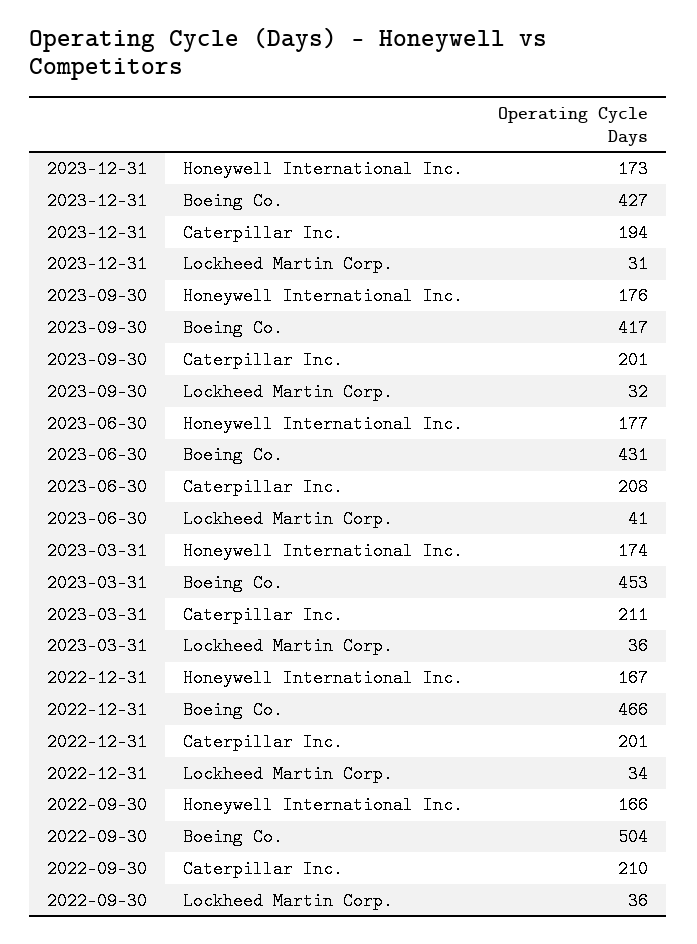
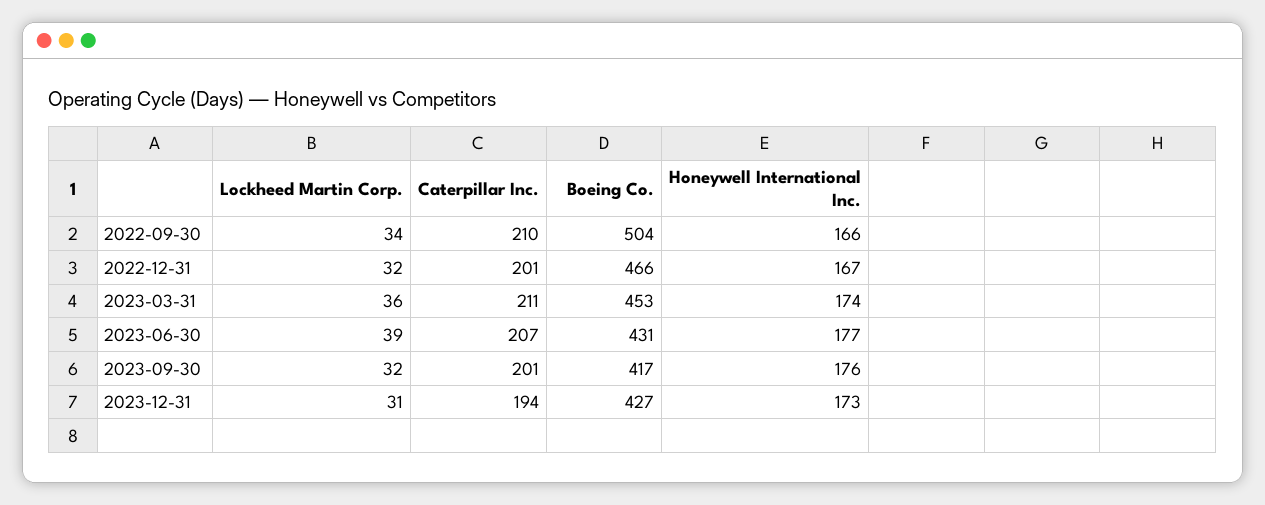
2023-06-30, Caterpillar Inc.: 208 -> 207
2023-06-30, Lockheed Martin Corp.: 41 -> 39
2022-12-31, Lockheed Martin Corp.: 34 -> 32
2022-09-30, Lockheed Martin Corp.: 36 -> 34

